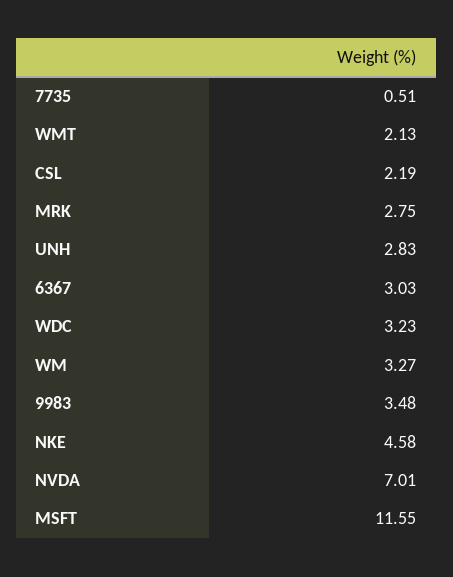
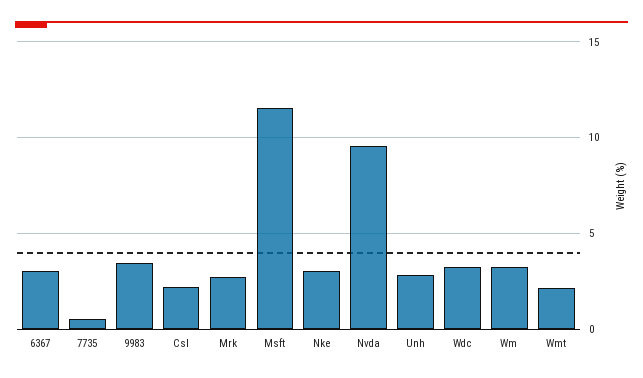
NKE: 4.58 -> 3
NVDA: 7.01 -> 9.5

